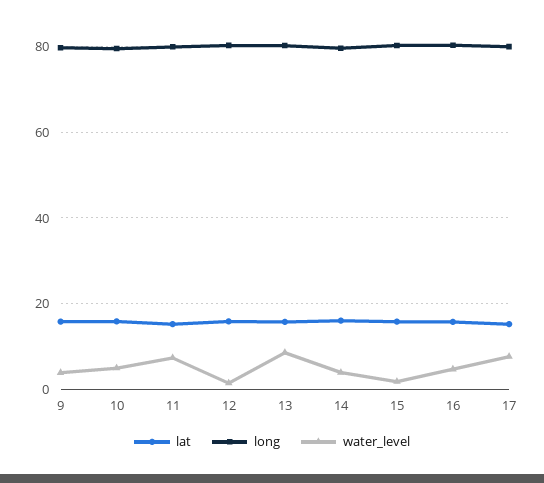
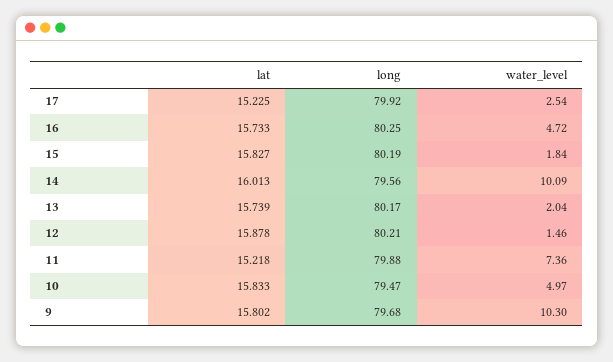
water_level, 9: 4 -> 10.3
water_level, 13: 8 -> 2.04
water_level, 14: 4 -> 10.09
water_level, 17: 8 -> 2.54

